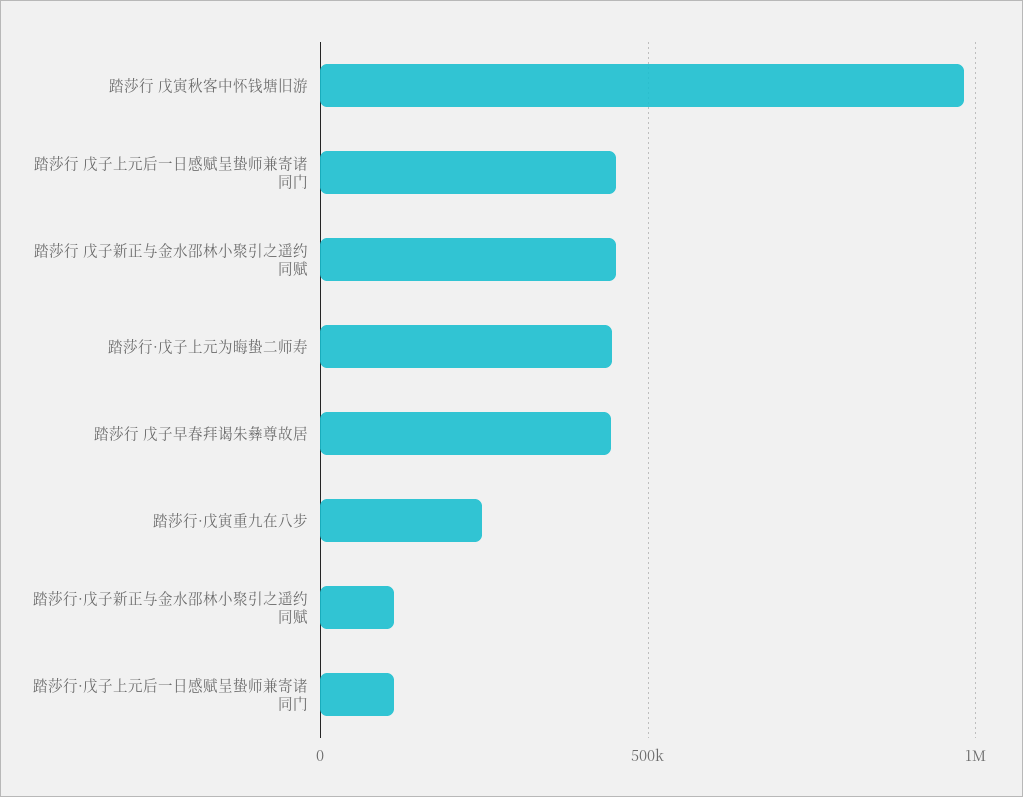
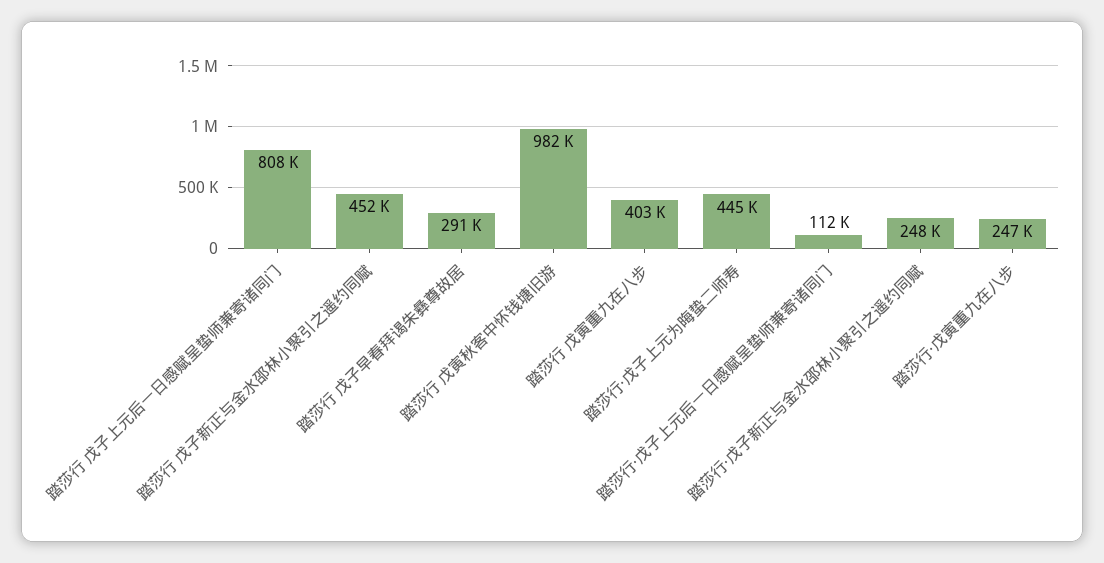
踏莎行 戊子上元后一日感赋呈蛰师兼寄诸同门: 450000 -> 808000
踏莎行 戊子早春拜谒朱彝尊故居: 450000 -> 291000
踏莎行·戊子新正与金水邵林小聚引之遥约同赋: 100000 -> 248000
踏莎行 戊寅重九在八步: none -> 403000

